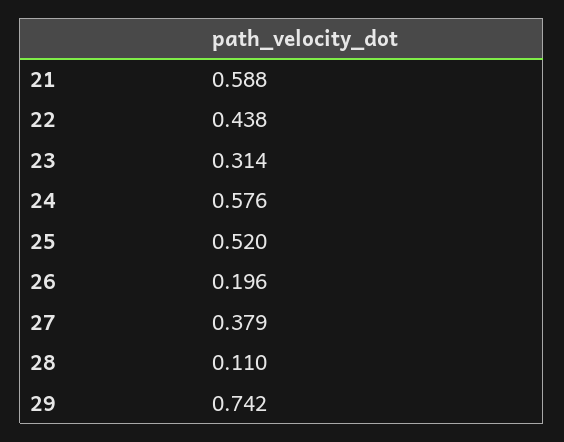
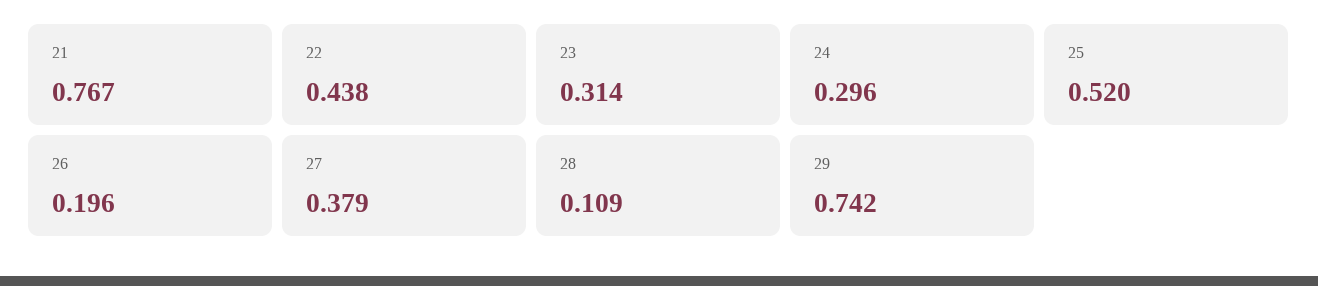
21: 0.588 -> 0.767
24: 0.576 -> 0.296
28: 0.11 -> 0.109

